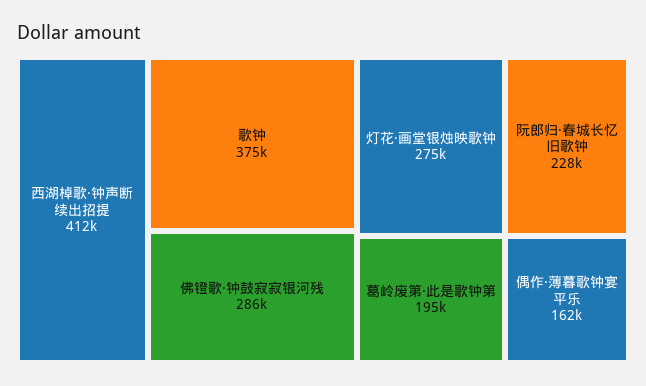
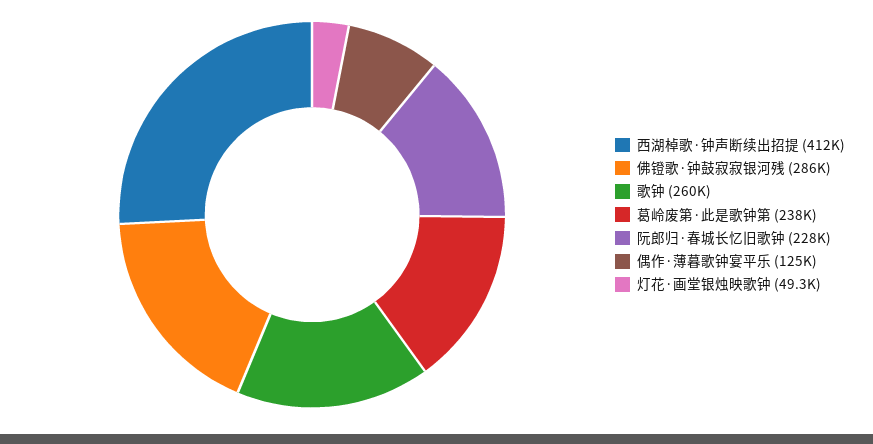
歌钟: 375000 -> 260000
灯花·画堂银烛映歌钟: 275000 -> 49300
葛岭废第·此是歌钟第: 195000 -> 238000
偶作·薄暮歌钟宴平乐: 162000 -> 125000

